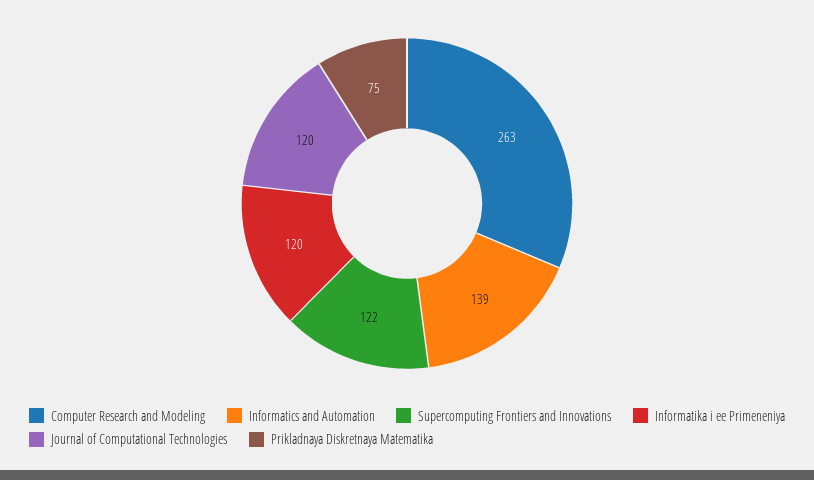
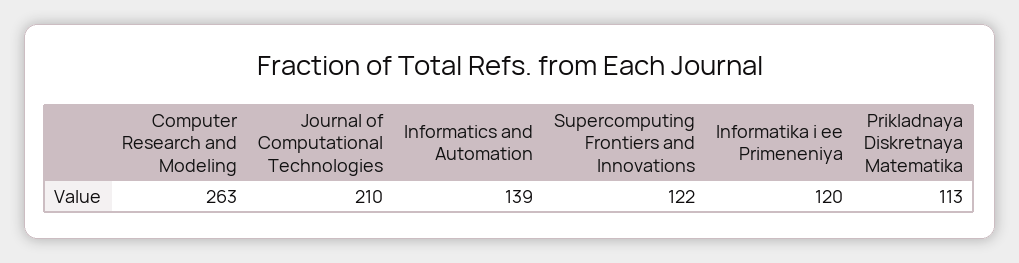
Journal of Computational Technologies: 120 -> 210
Prikladnaya Diskretnaya Matematika: 75 -> 113

